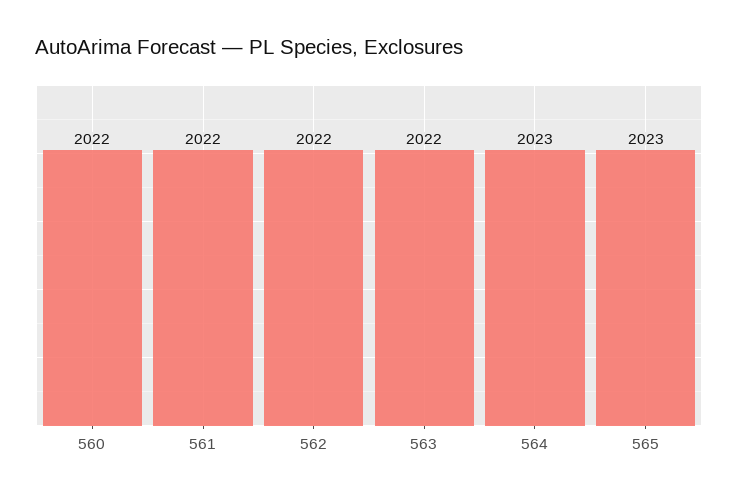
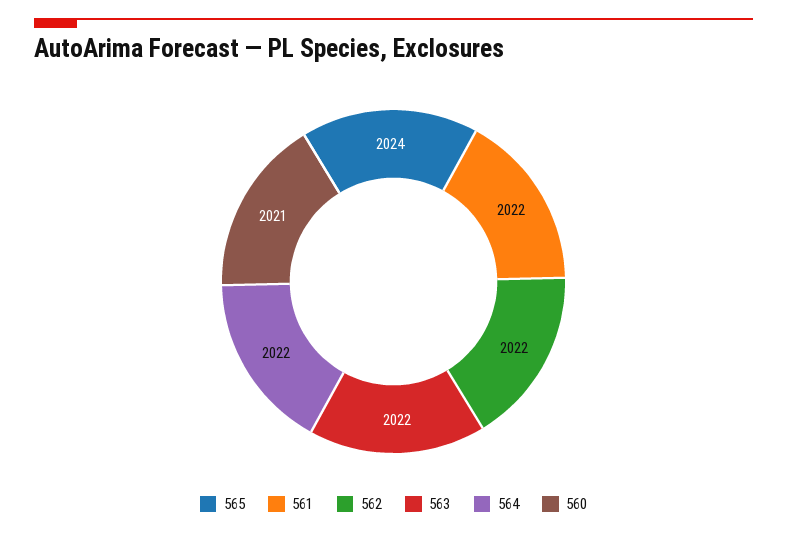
560: 2022 -> 2021
564: 2023 -> 2022
565: 2023 -> 2024

